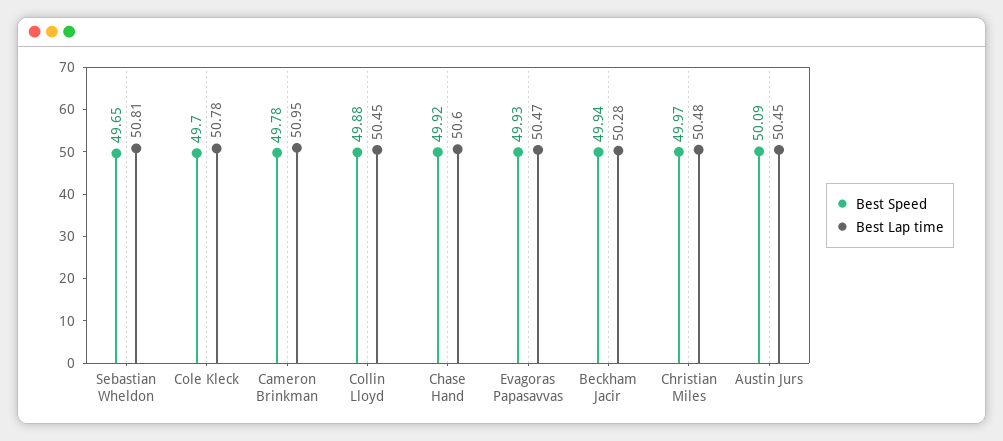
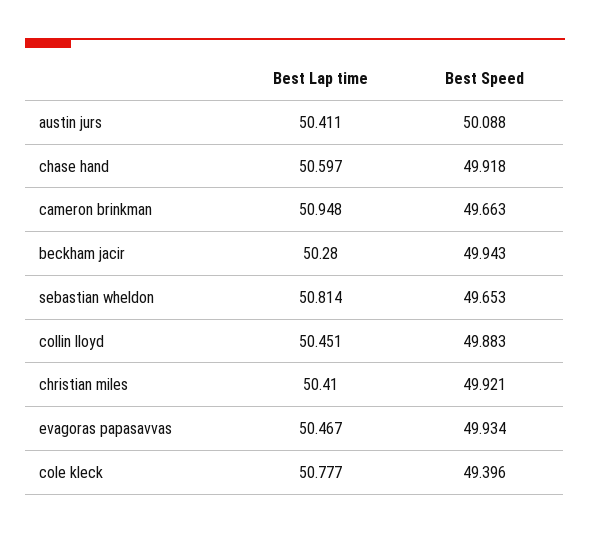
Best Speed, Cole Kleck: 49.7 -> 49.396
Best Speed, Cameron Brinkman: 49.78 -> 49.663
Best Speed, Christian Miles: 49.97 -> 49.921
Best Lap time, Christian Miles: 50.48 -> 50.41
Best Lap time, Austin Jurs: 50.45 -> 50.411

